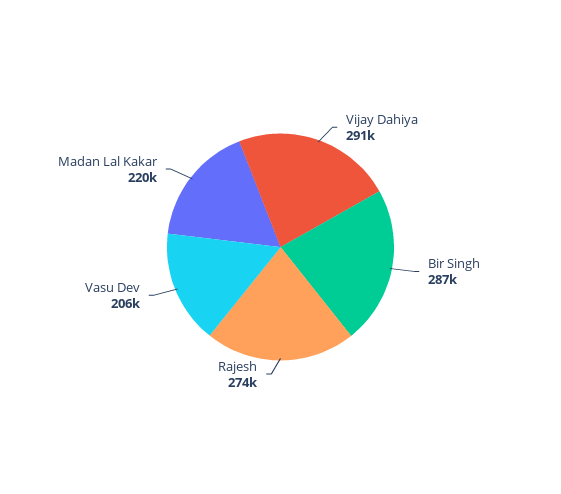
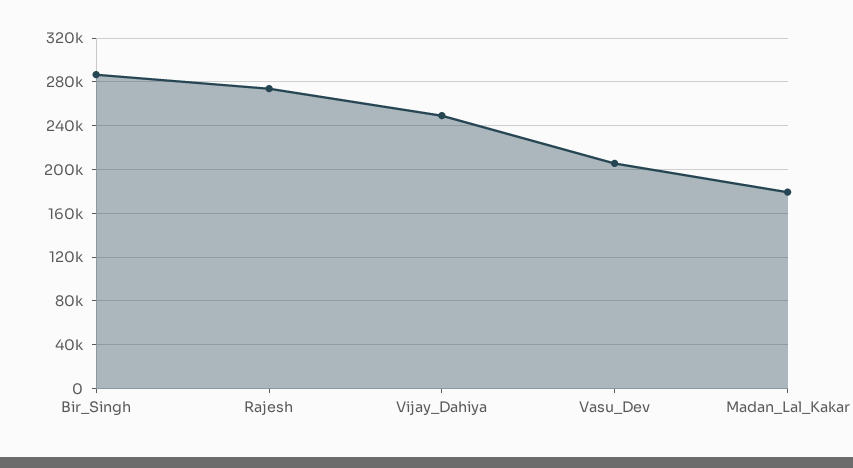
Vijay Dahiya: 291000 -> 250000
Madan Lal Kakar: 220000 -> 180000

